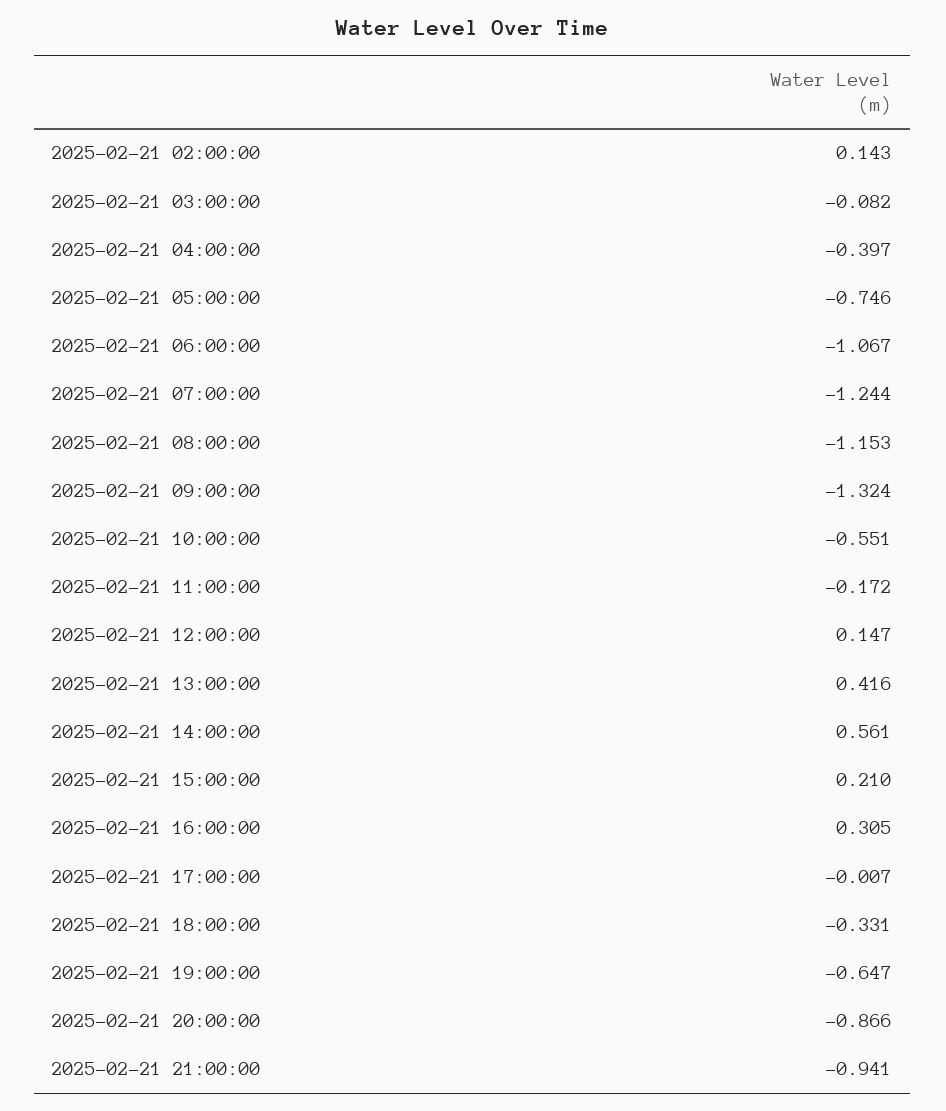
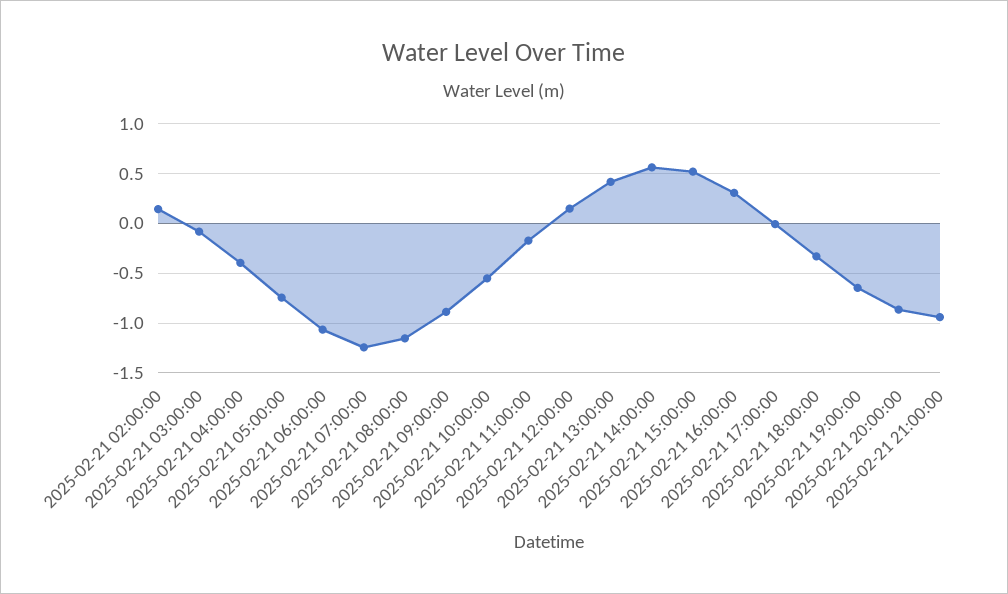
2025-02-21 09:00:00: -1.324 -> -0.9
2025-02-21 15:00:00: 0.21 -> 0.5

